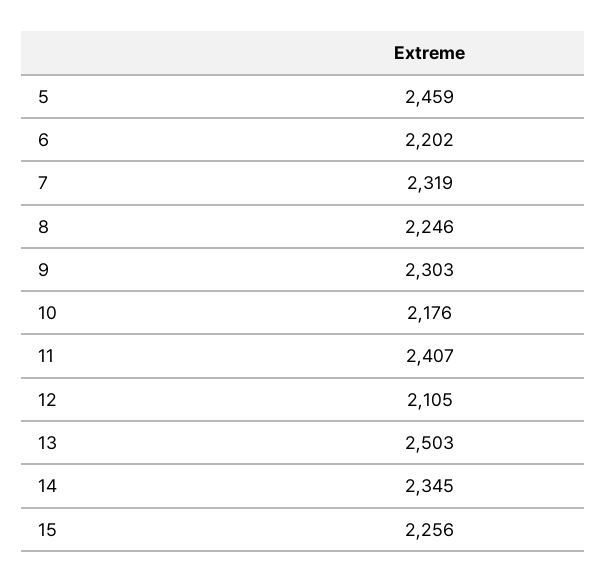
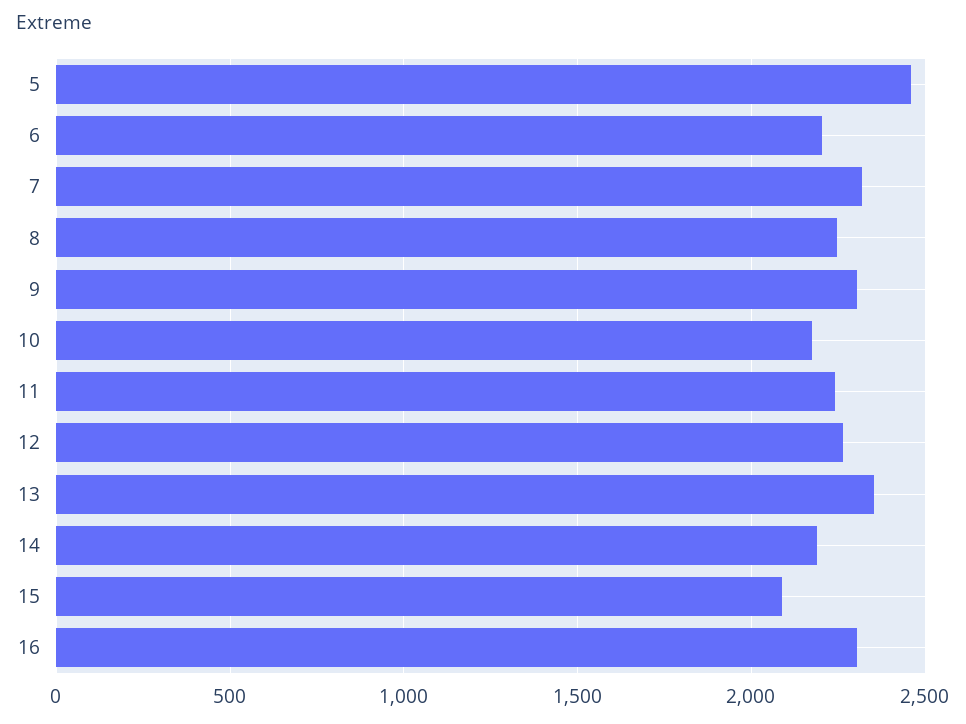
11: 2407 -> 2250
12: 2105 -> 2250
13: 2503 -> 2350
14: 2345 -> 2200
15: 2256 -> 2100
16: none -> 2300

